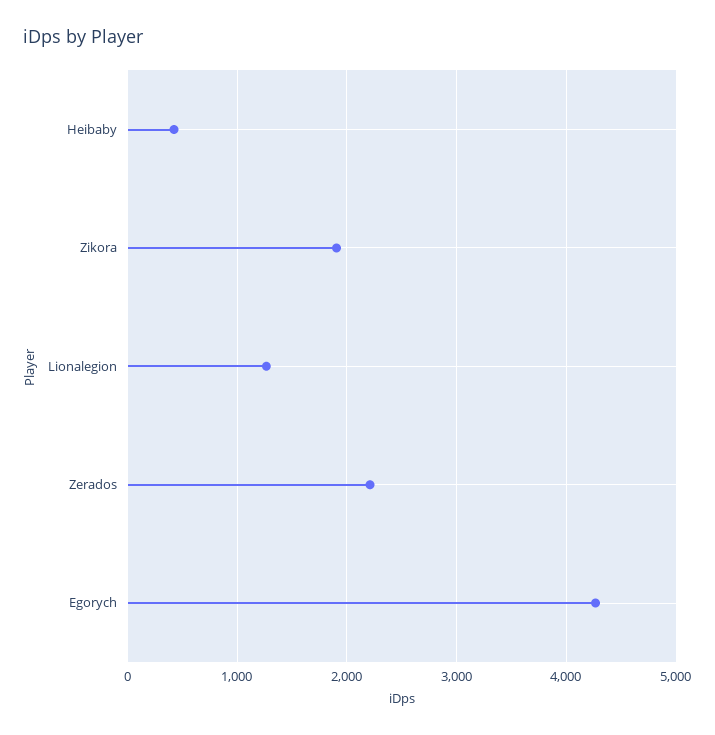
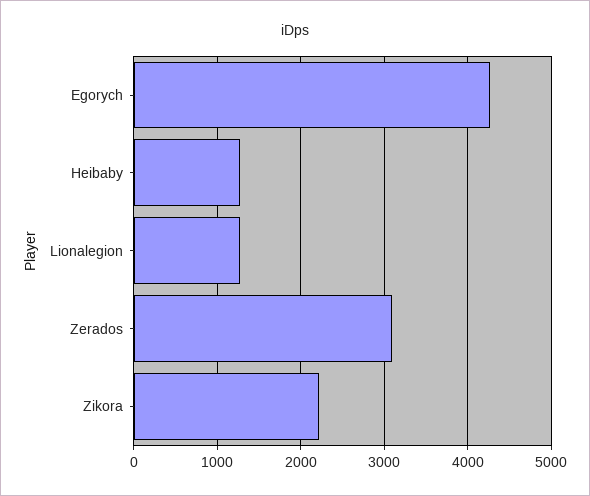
Heibaby: 400 -> 1300
Zikora: 1900 -> 2200
Zerados: 2200 -> 3100

